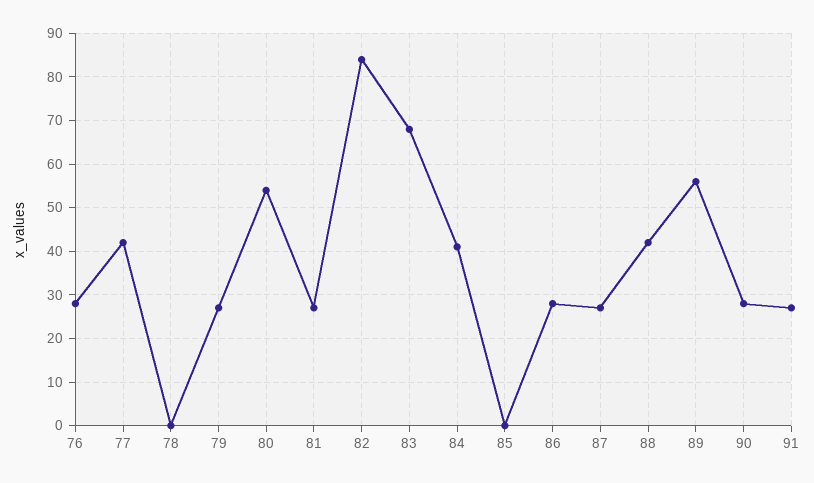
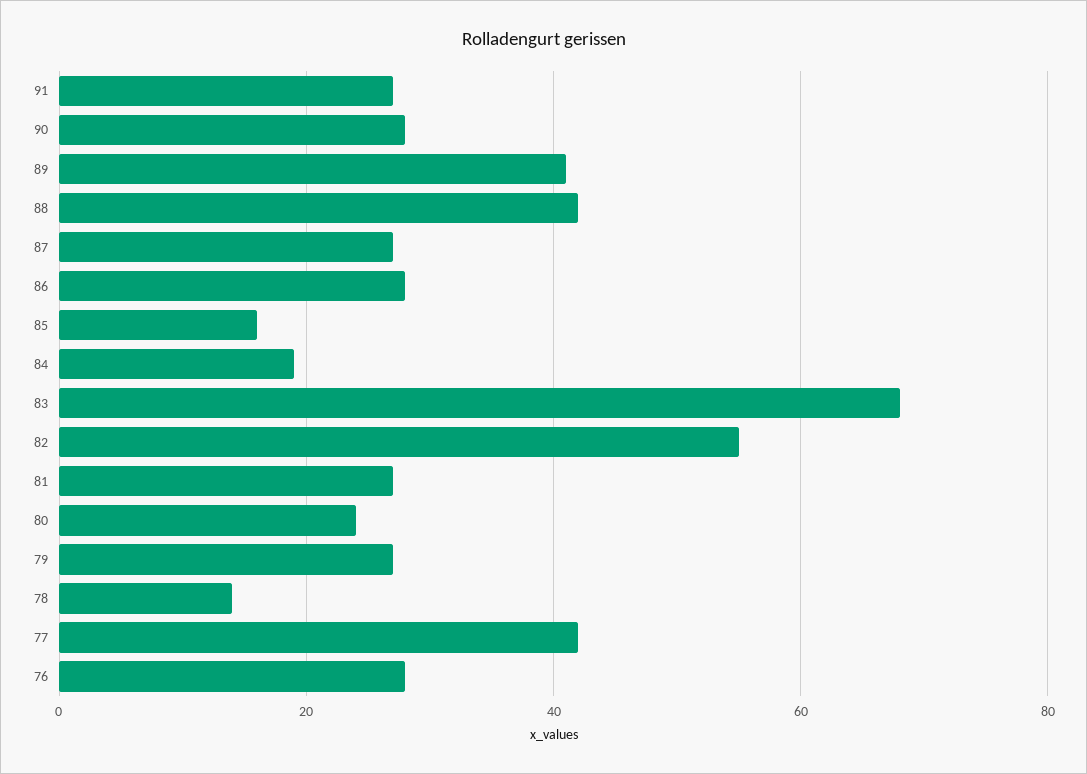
78: 0 -> 15
80: 55 -> 25
82: 85 -> 55
84: 40 -> 20
85: 0 -> 15
89: 55 -> 40

